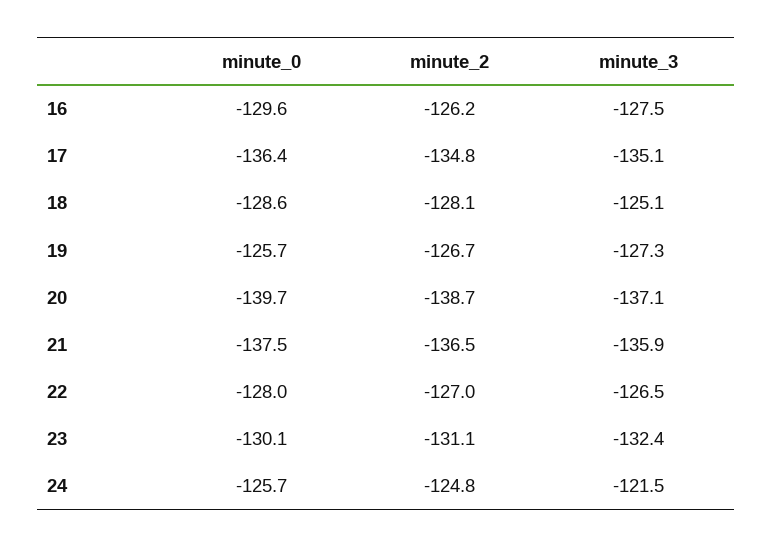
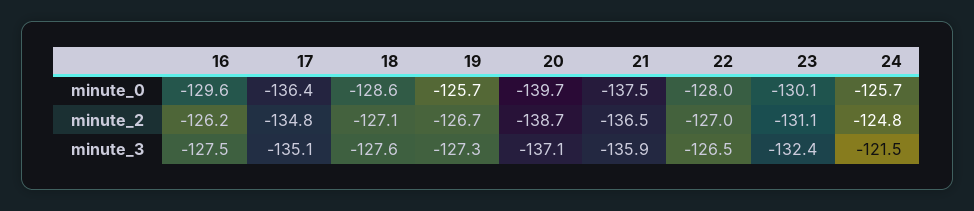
minute_2, 18: -128.1 -> -127.1
minute_3, 18: -125.1 -> -127.6

